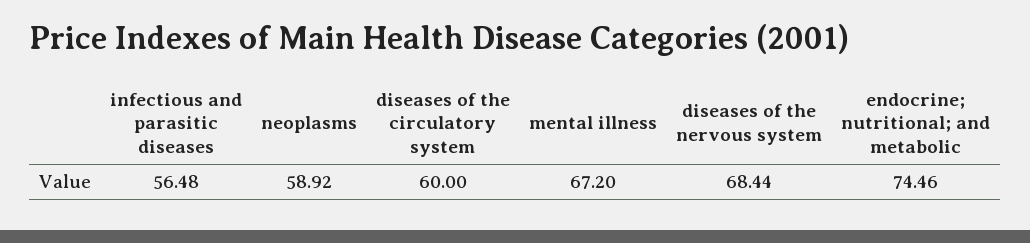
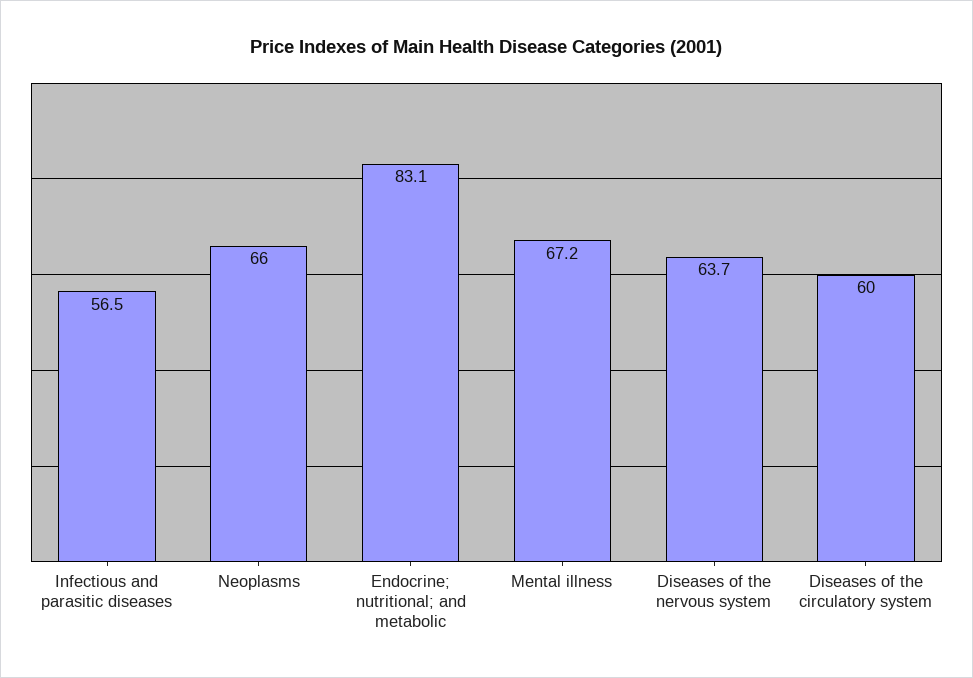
neoplasms: 58.92 -> 66
diseases of the nervous system: 68.44 -> 63.7
endocrine; nutritional; and metabolic: 74.46 -> 83.1

